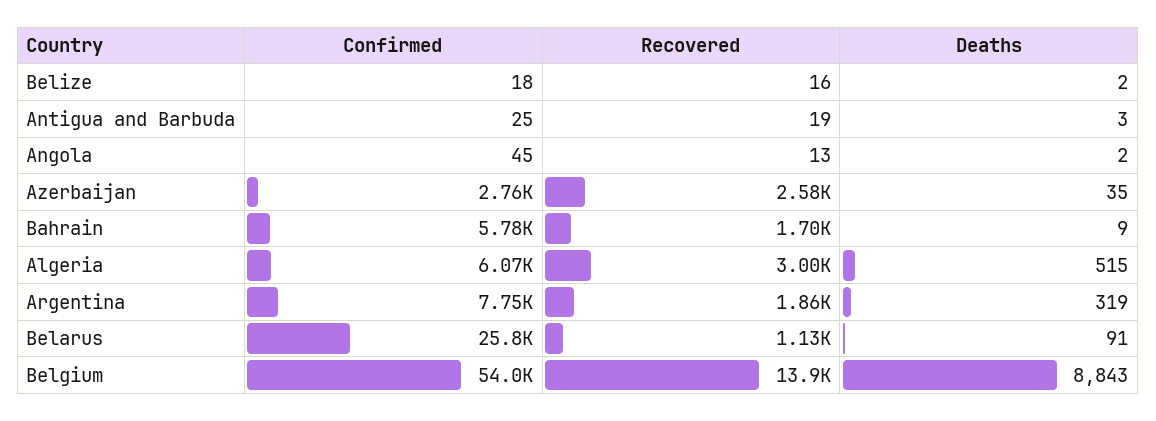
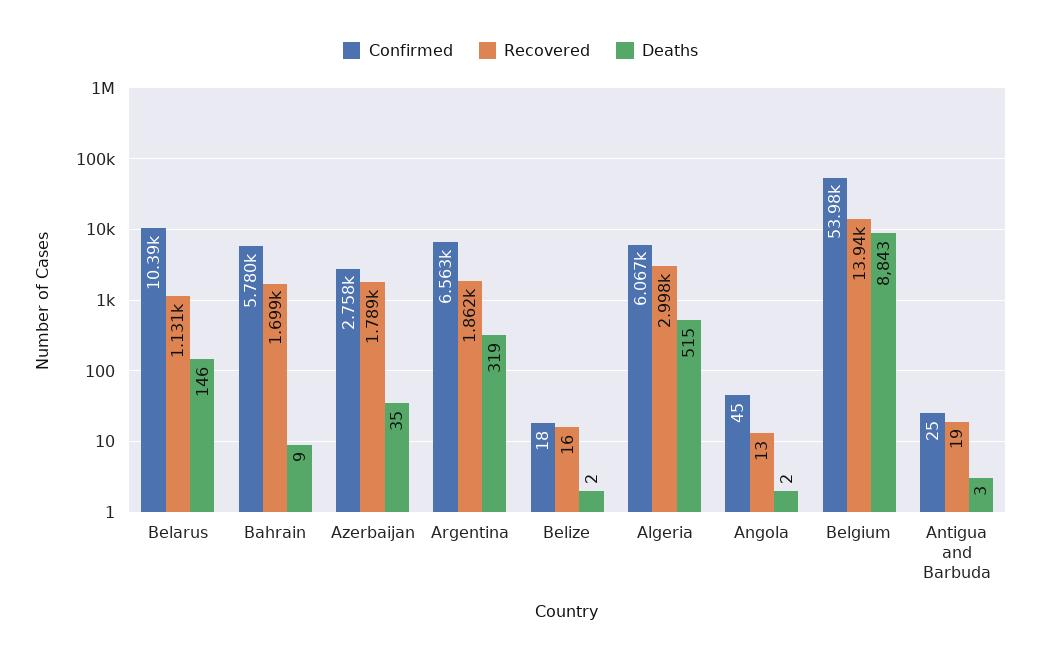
Recovered, Azerbaijan: 2580 -> 1789
Confirmed, Argentina: 7750 -> 6563
Confirmed, Belarus: 25800 -> 10390
Deaths, Belarus: 91 -> 146

